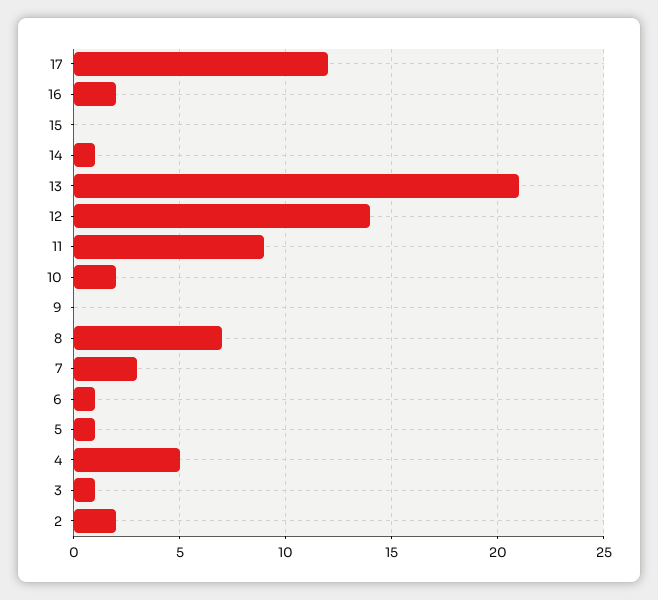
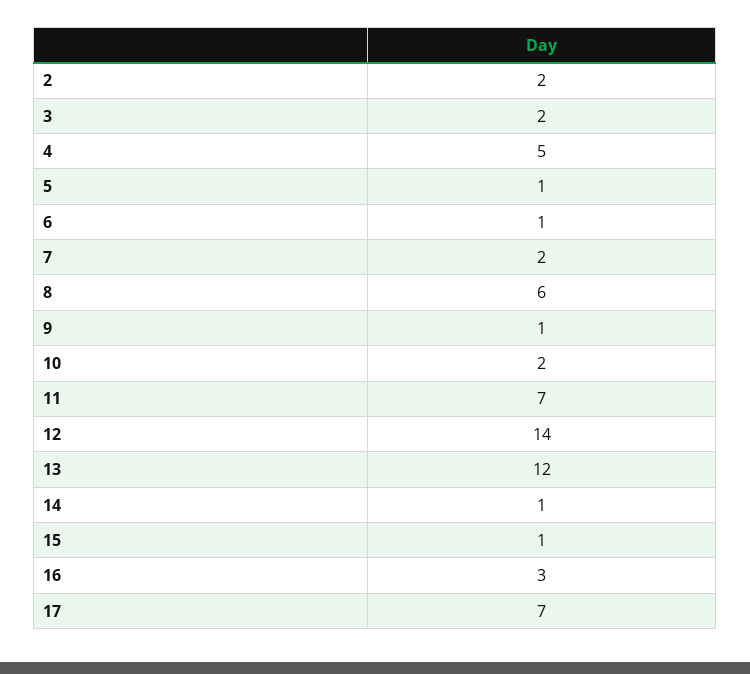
17: 12 -> 7
16: 2 -> 3
15: 0 -> 1
13: 21 -> 12
11: 9 -> 7
9: 0 -> 1
8: 7 -> 6
7: 3 -> 2
3: 1 -> 2

